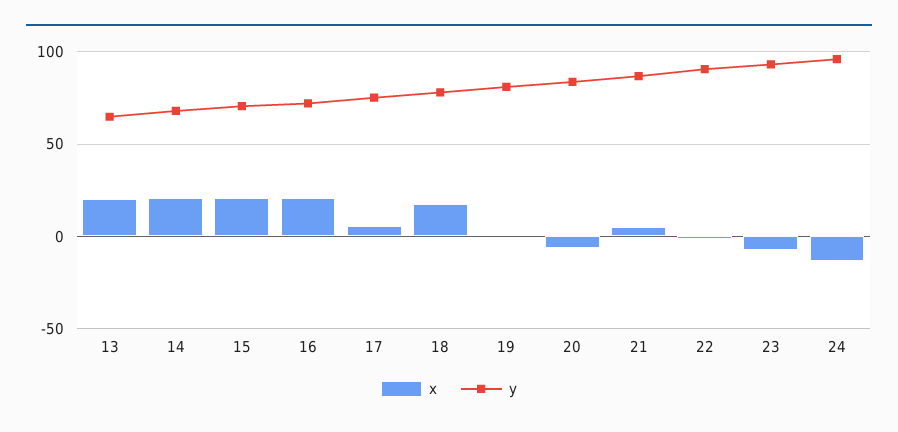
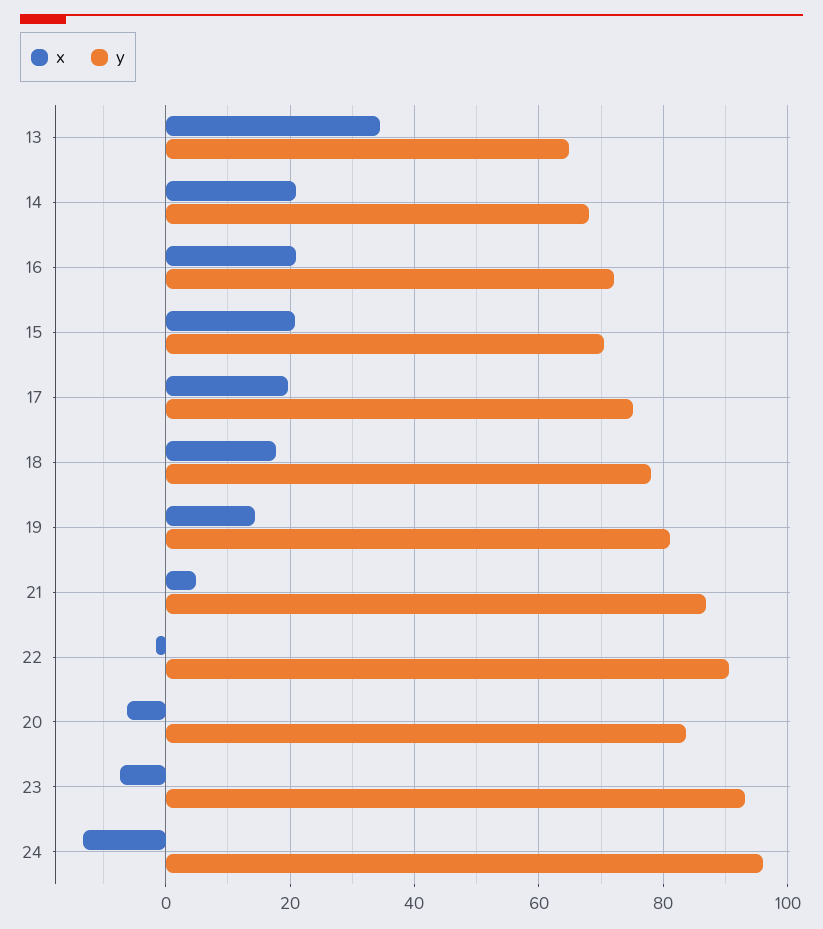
x, 13: 20 -> 34
x, 17: 5 -> 20
x, 19: 0 -> 14

